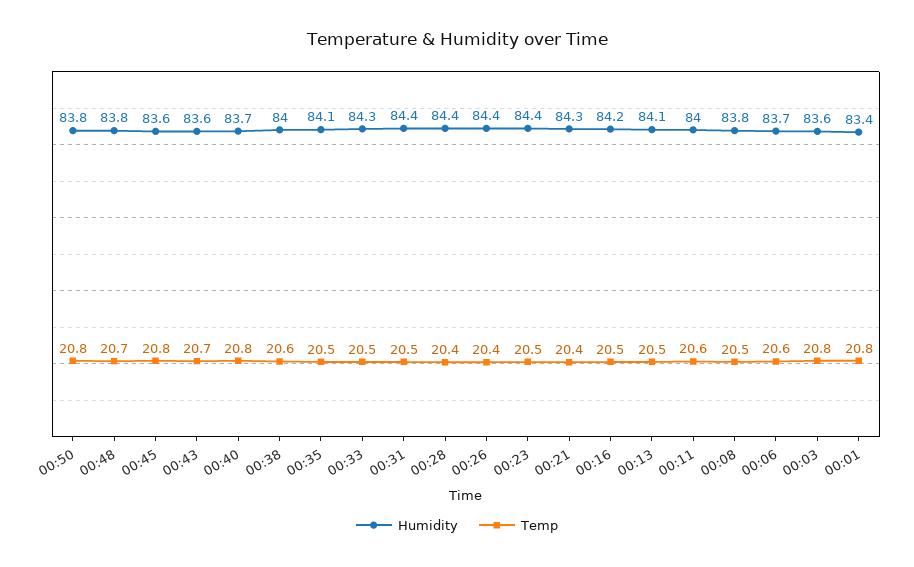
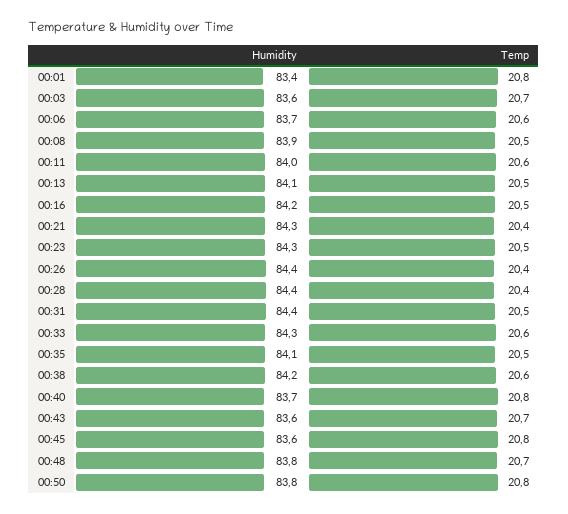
Humidity, 00:38: 84 -> 84.2
Temp, 00:33: 20.5 -> 20.6
Humidity, 00:23: 84.4 -> 84.3
Humidity, 00:08: 83.8 -> 83.9
Temp, 00:03: 20.8 -> 20.7

